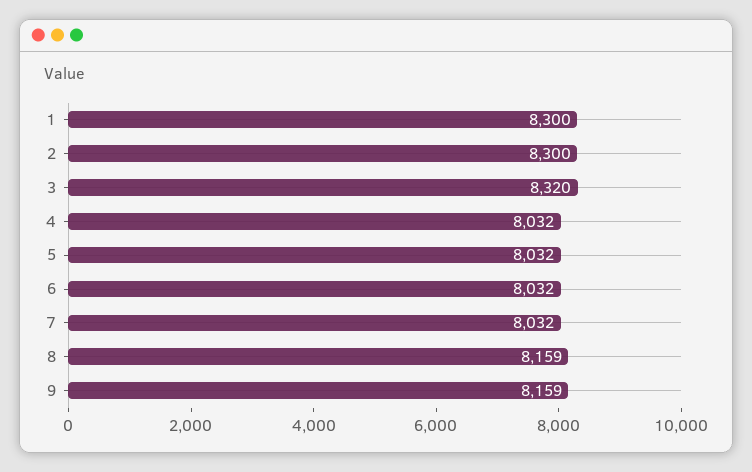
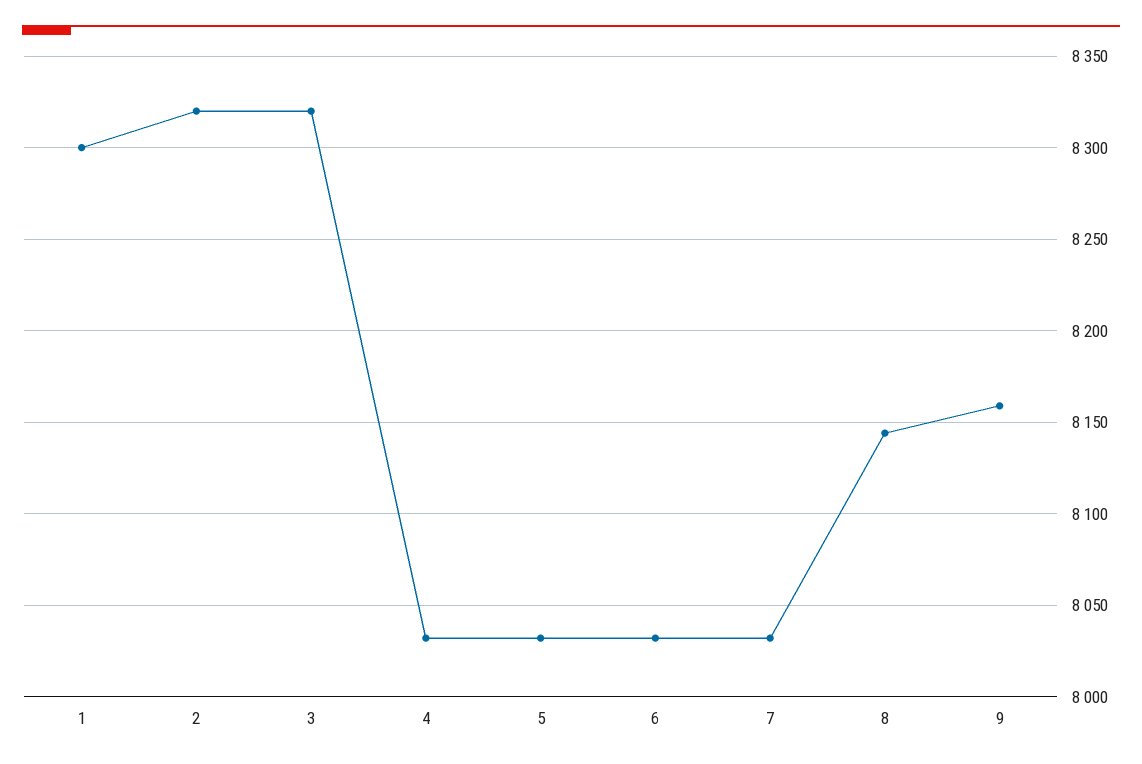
2: 8300 -> 8320
8: 8159 -> 8145

